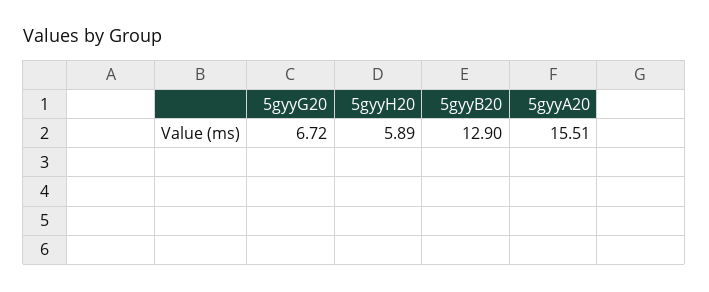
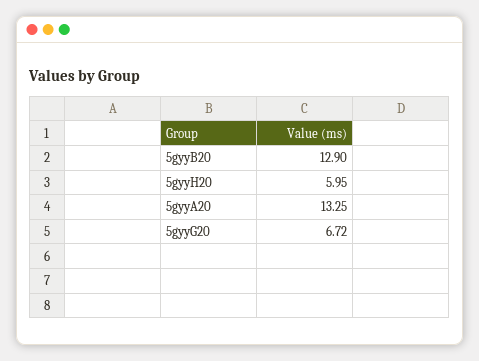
5gyyH20: 5.89 -> 5.95
5gyyA20: 15.51 -> 13.25

